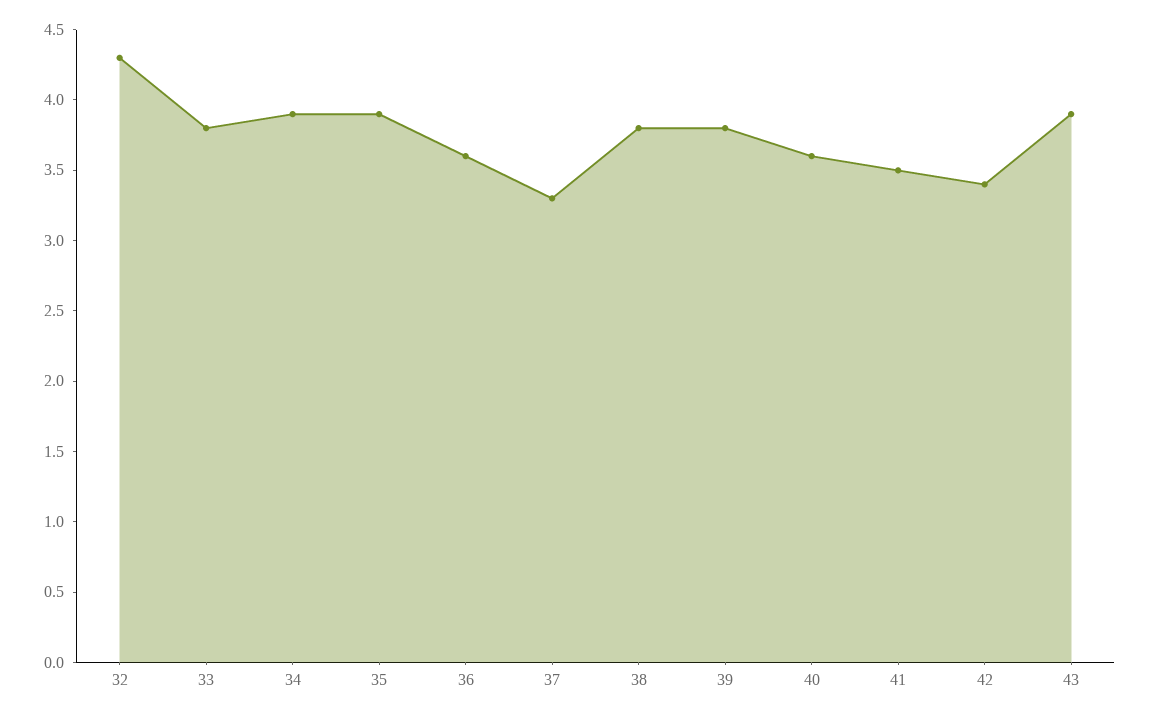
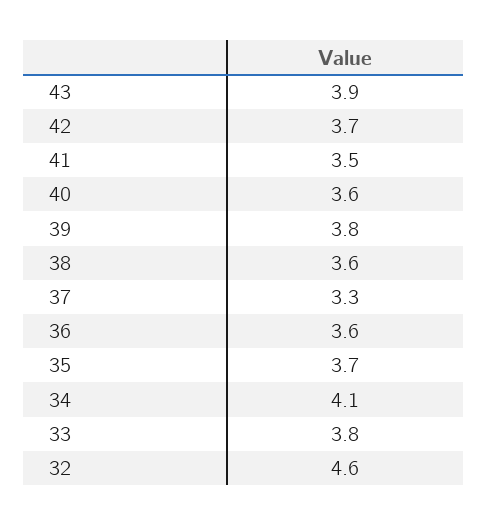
32: 4.3 -> 4.6
34: 3.9 -> 4.1
35: 3.9 -> 3.7
38: 3.8 -> 3.6
42: 3.4 -> 3.7

